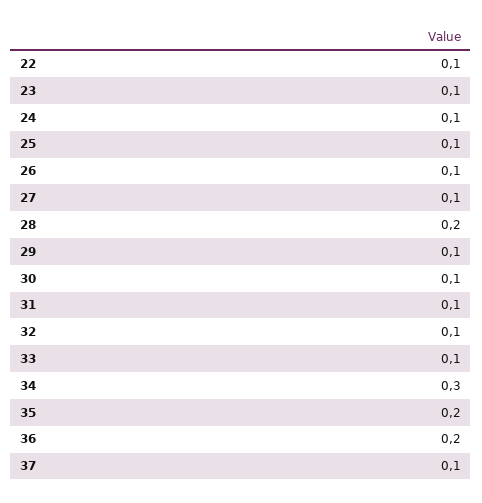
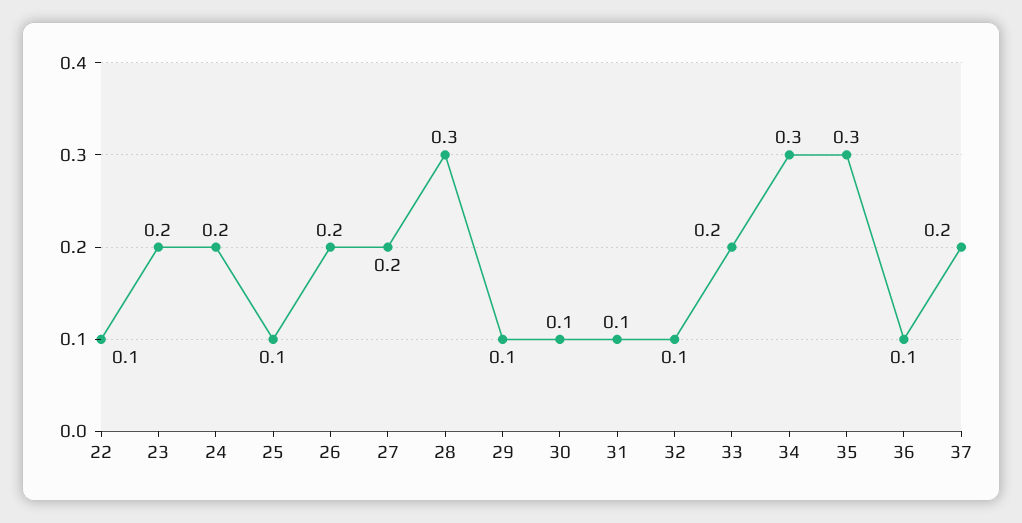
23: 0.1 -> 0.2
24: 0.1 -> 0.2
26: 0.1 -> 0.2
27: 0.1 -> 0.2
28: 0.2 -> 0.3
33: 0.1 -> 0.2
35: 0.2 -> 0.3
36: 0.2 -> 0.1
37: 0.1 -> 0.2

